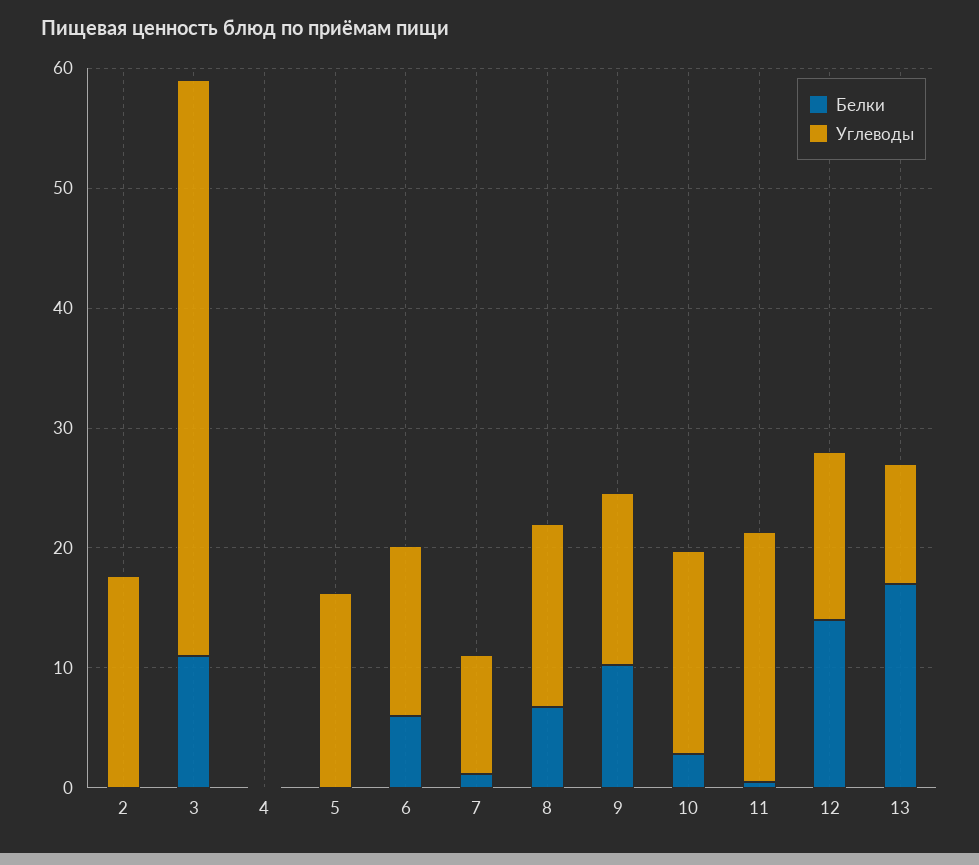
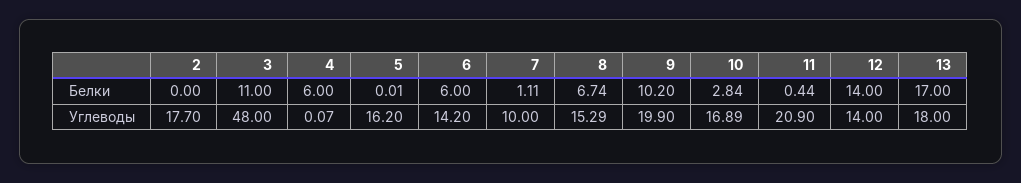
Белки, 4: 0 -> 6
Углеводы, 9: 14 -> 19.9
Углеводы, 13: 10 -> 18

